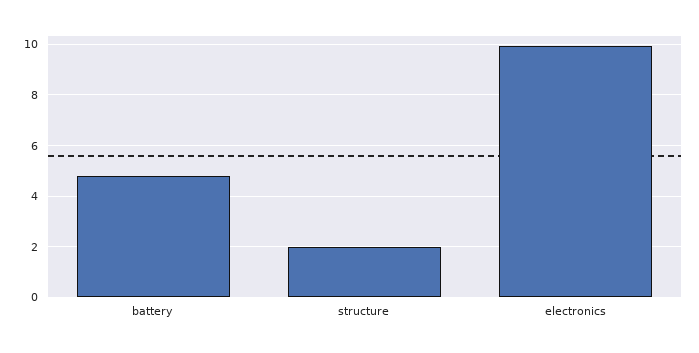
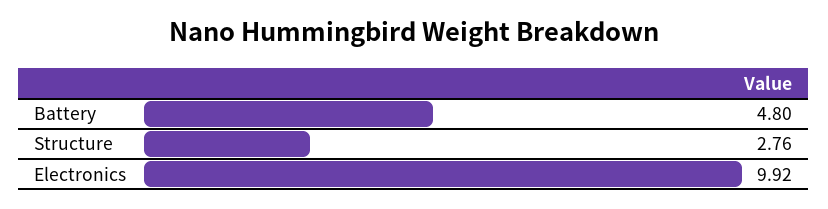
structure: 2 -> 2.76

